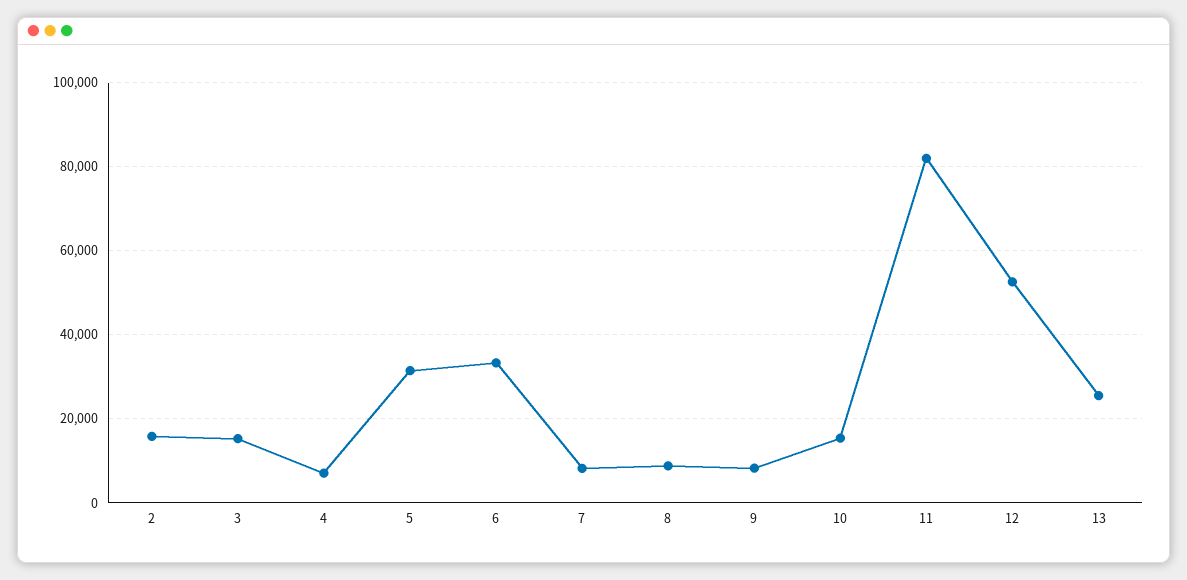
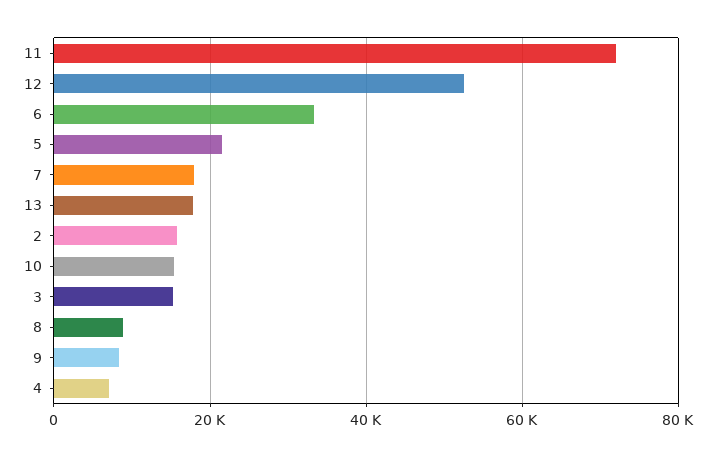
5: 32000 -> 22000
7: 8000 -> 18000
11: 82000 -> 72000
13: 26000 -> 18000

